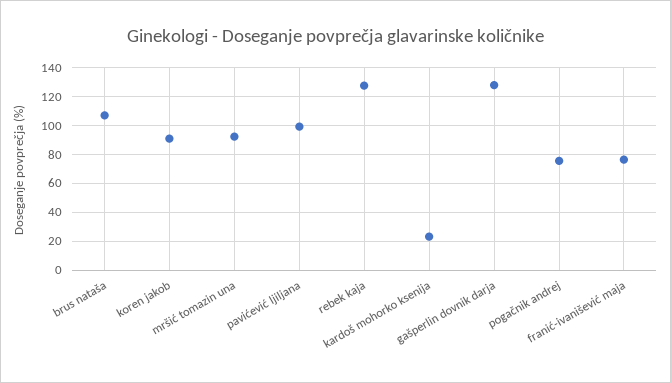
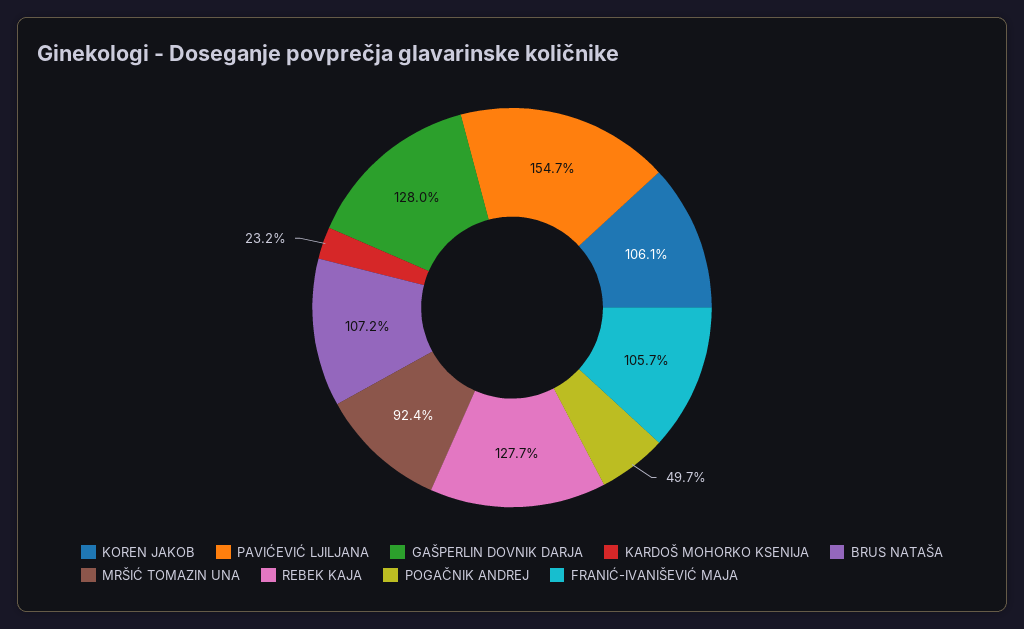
koren jakob: 90 -> 106.1
pavićević ljiljana: 100 -> 154.7
pogačnik andrej: 75 -> 49.7
franić-ivanišević maja: 75 -> 105.7

